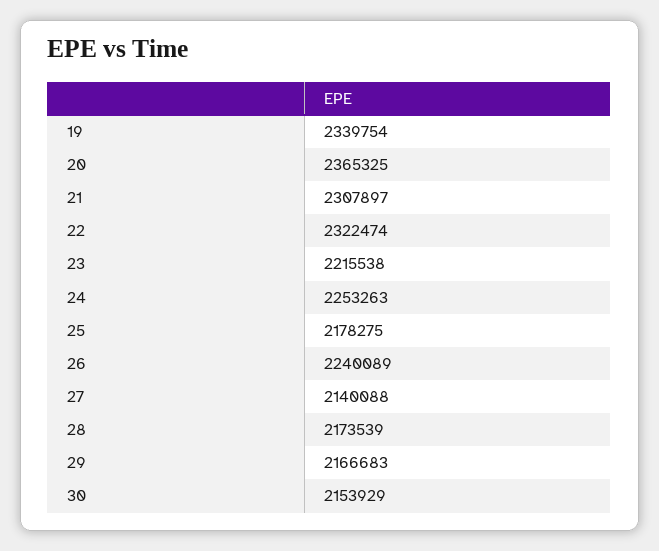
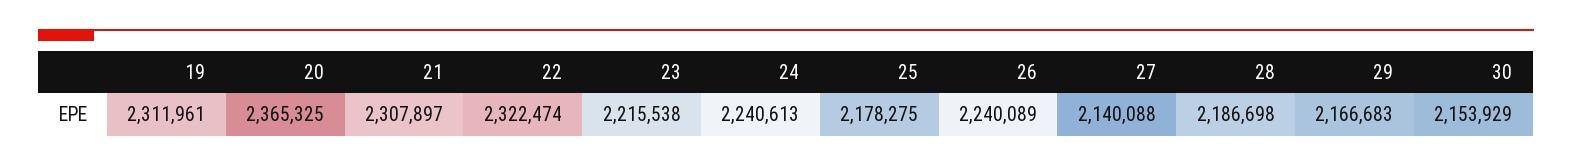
19: 2339754 -> 2311961
24: 2253263 -> 2240613
28: 2173539 -> 2186698

